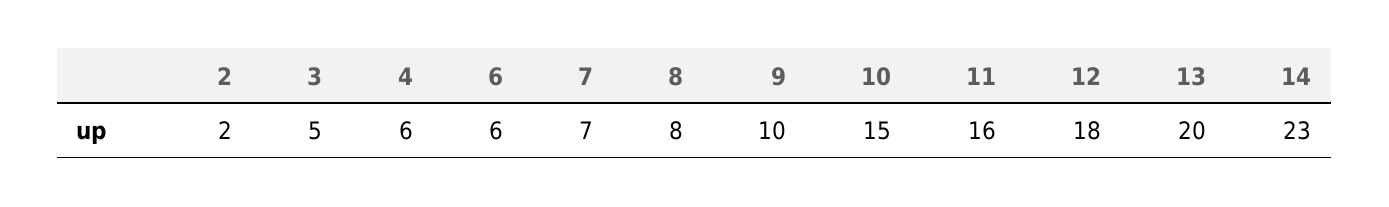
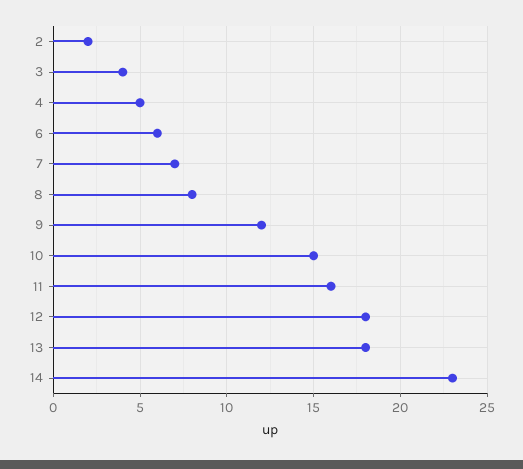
3: 5 -> 4
4: 6 -> 5
9: 10 -> 12
13: 20 -> 18

